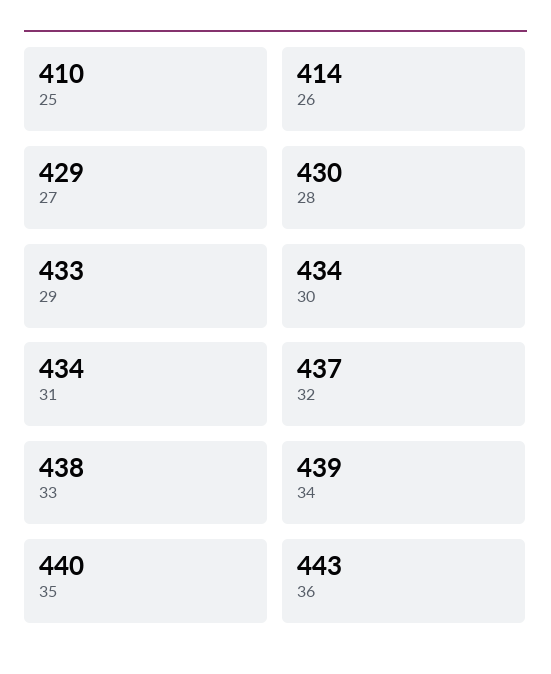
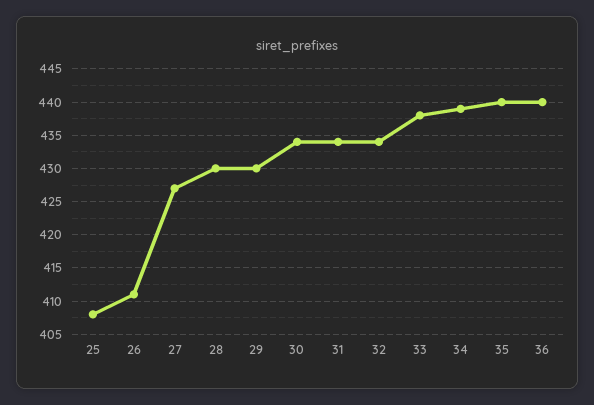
25: 410 -> 408
26: 414 -> 411
27: 429 -> 427
29: 433 -> 430
32: 437 -> 434
36: 443 -> 440

